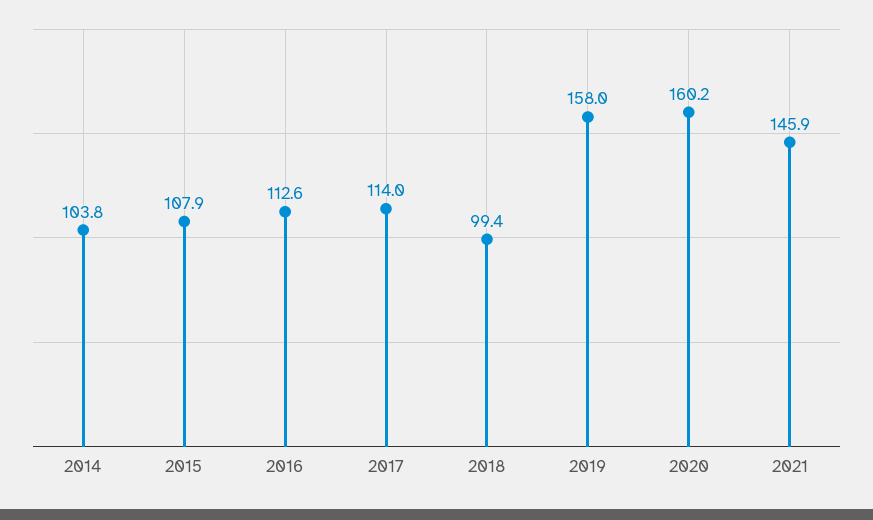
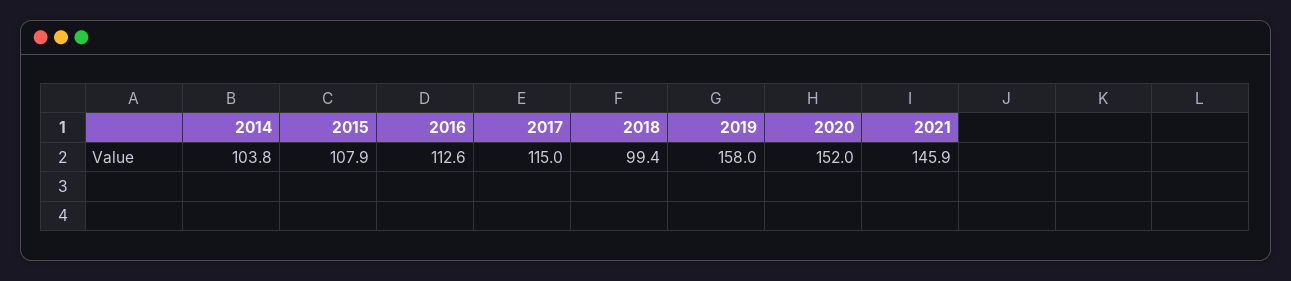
2017: 114 -> 115
2020: 160.2 -> 152

